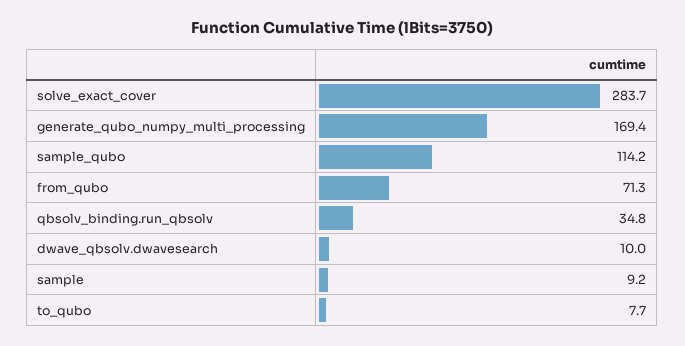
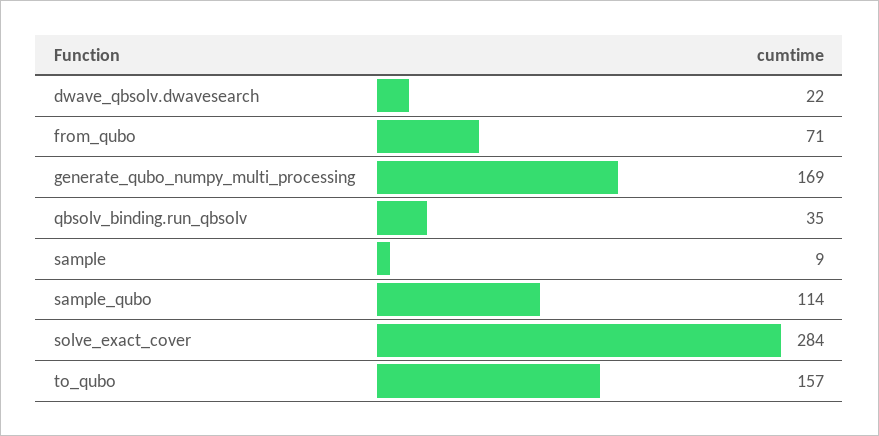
dwave_qbsolv.dwavesearch: 10 -> 22
to_qubo: 7.7 -> 157

